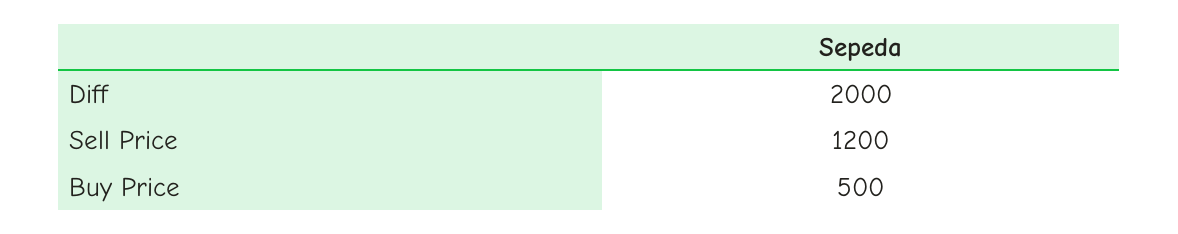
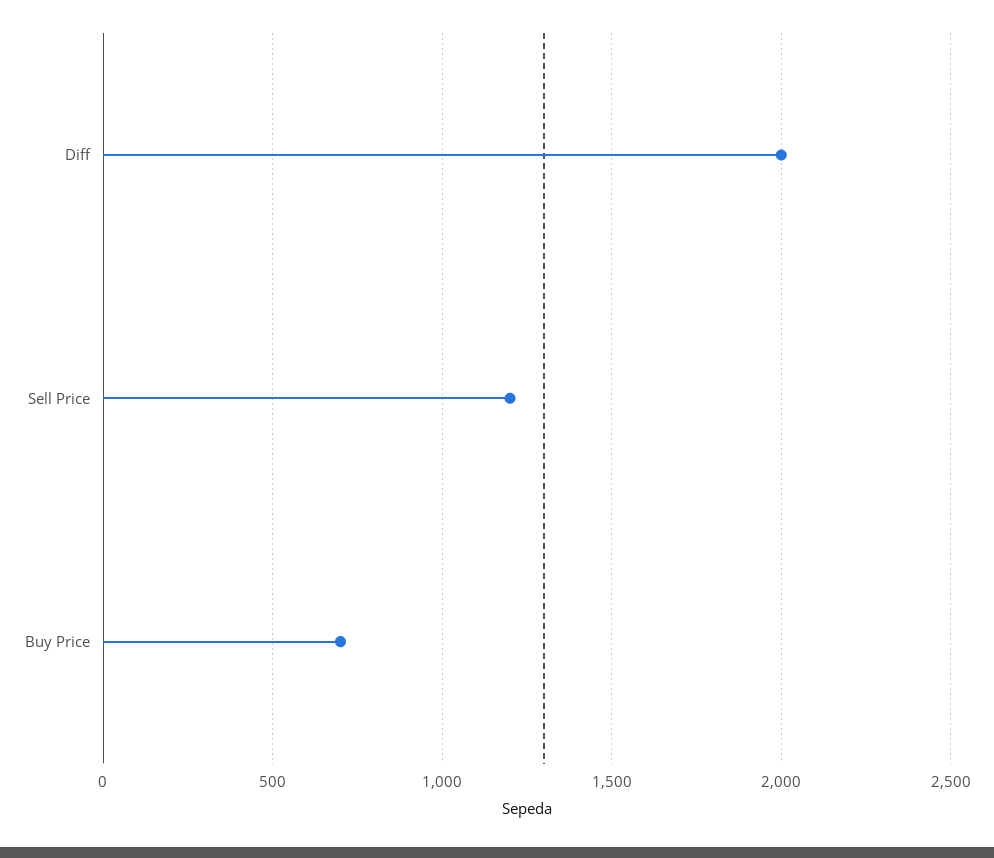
Buy Price: 500 -> 700

